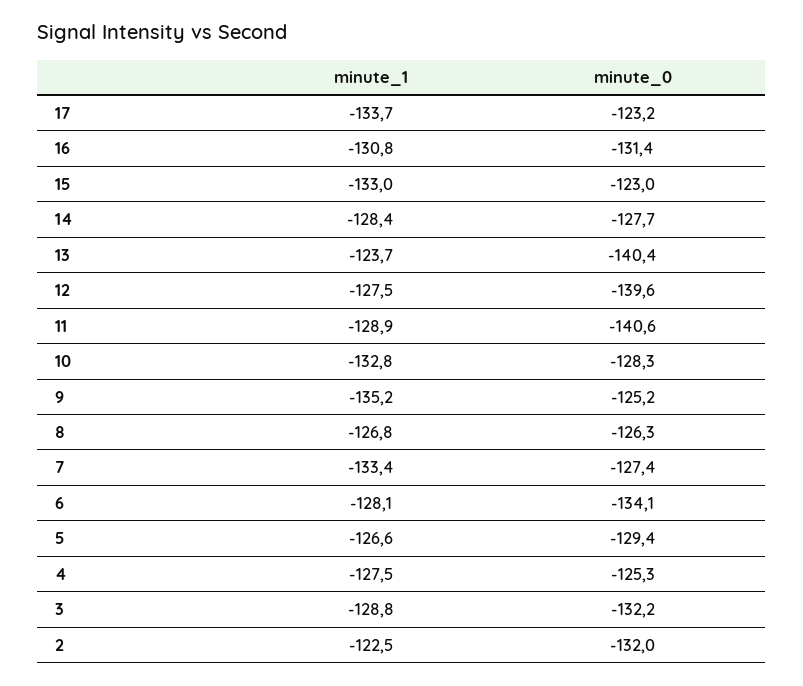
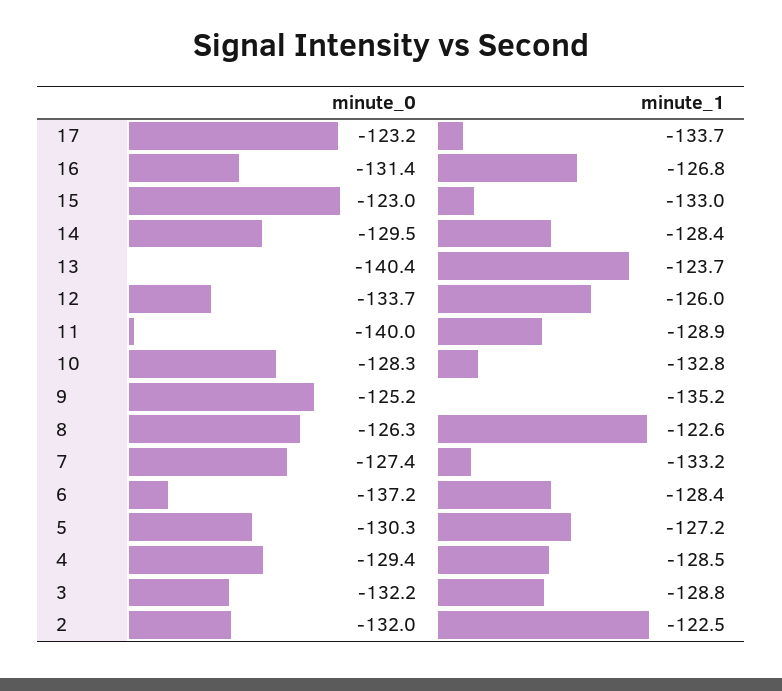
minute_1, 16: -130.8 -> -126.8
minute_0, 14: -127.7 -> -129.5
minute_1, 12: -127.5 -> -126
minute_0, 12: -139.6 -> -133.7
minute_0, 11: -140.6 -> -140
minute_1, 8: -126.8 -> -122.6
minute_1, 7: -133.4 -> -133.2
minute_1, 6: -128.1 -> -128.4
minute_0, 6: -134.1 -> -137.2
minute_1, 5: -126.6 -> -127.2
minute_0, 5: -129.4 -> -130.3
minute_1, 4: -127.5 -> -128.5
minute_0, 4: -125.3 -> -129.4

